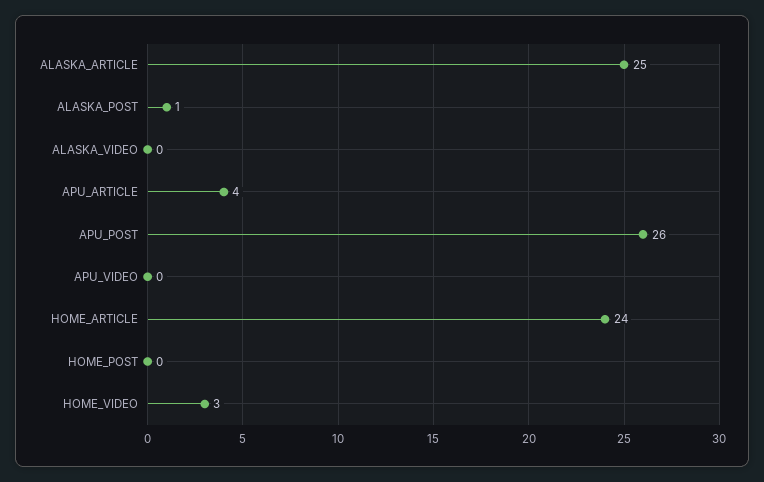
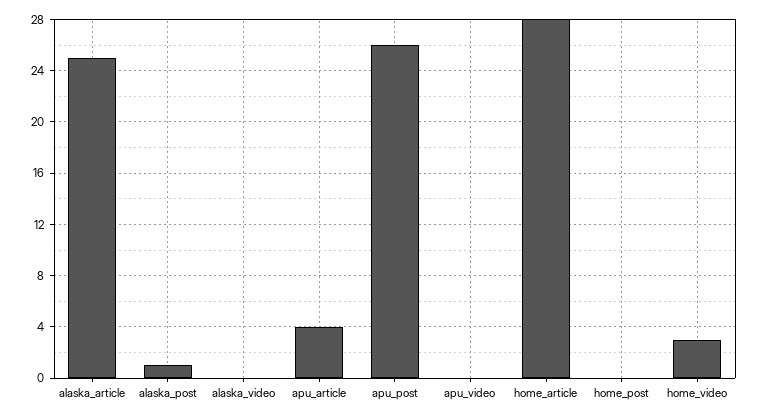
HOME_ARTICLE: 24 -> 28

